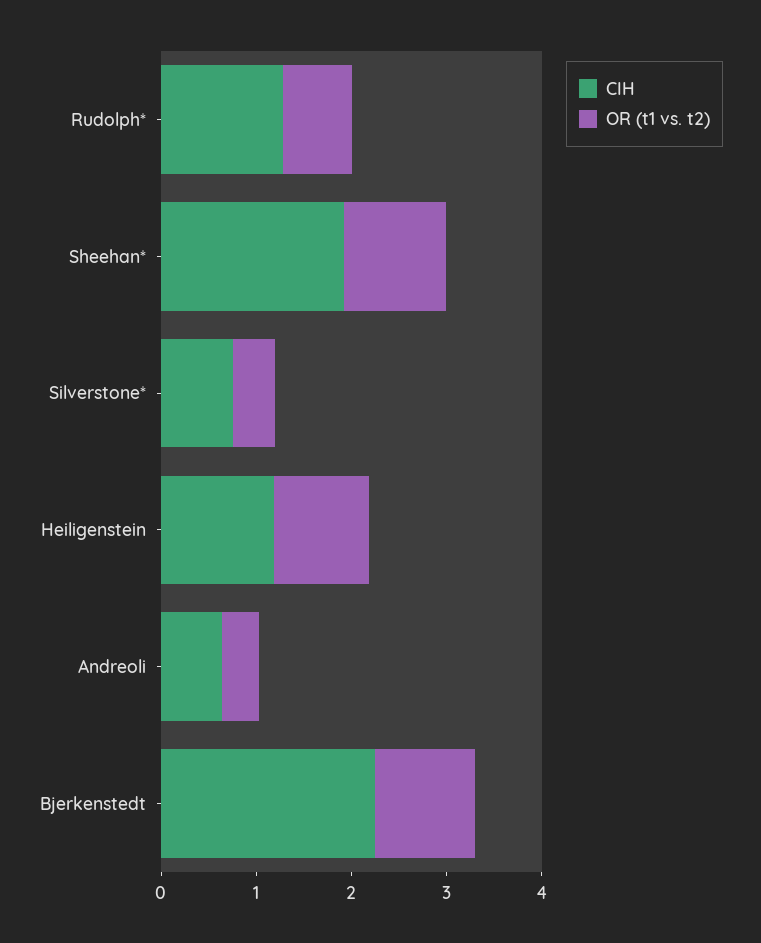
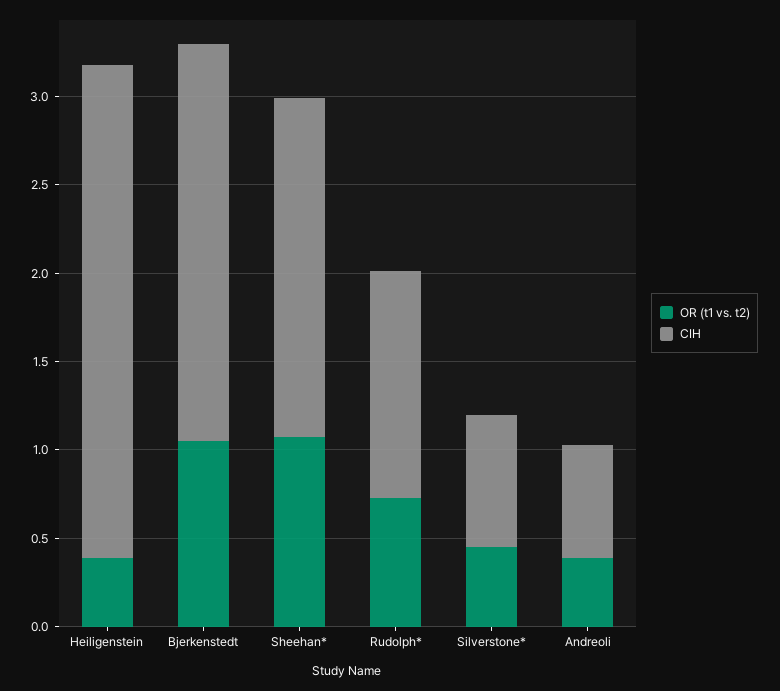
CIH, Heiligenstein: 1.2 -> 2.8
OR (t1 vs. t2), Heiligenstein: 1 -> 0.4

